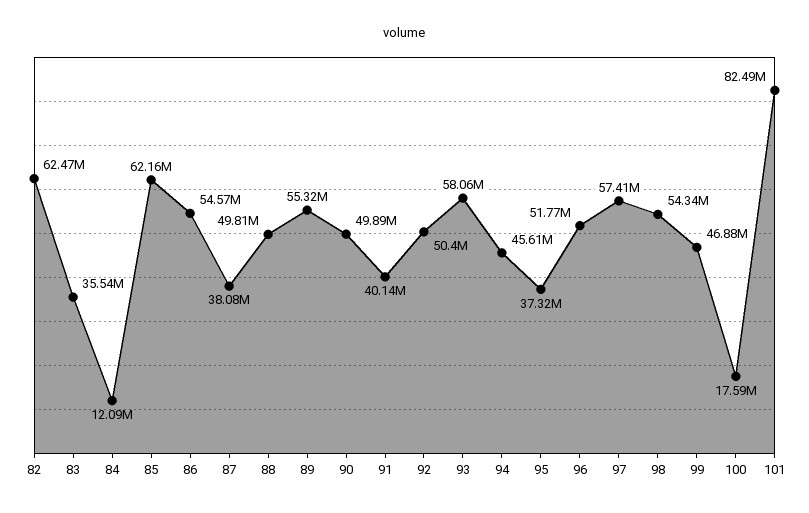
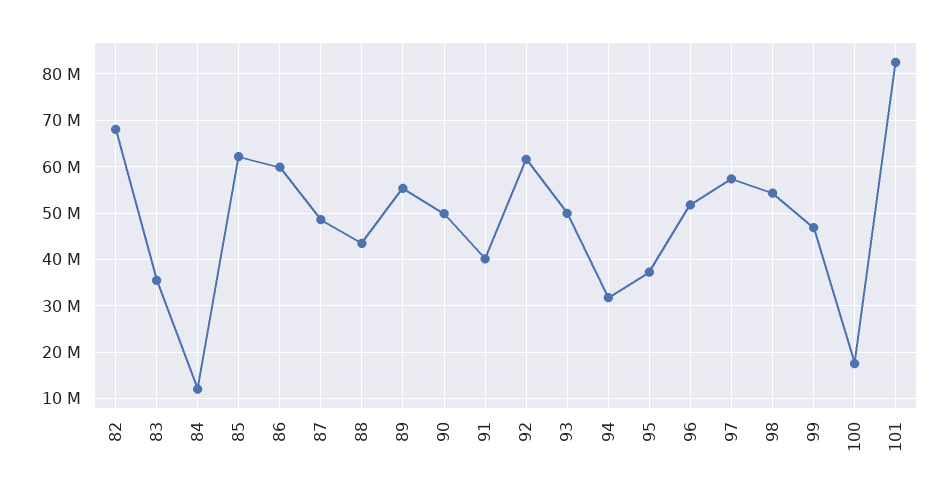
82: 62470000 -> 68000000
86: 54570000 -> 60000000
87: 38080000 -> 48000000
88: 49810000 -> 44000000
92: 50400000 -> 62000000
93: 58060000 -> 50000000
94: 45610000 -> 32000000

